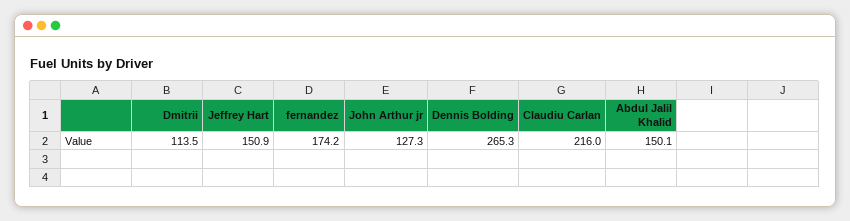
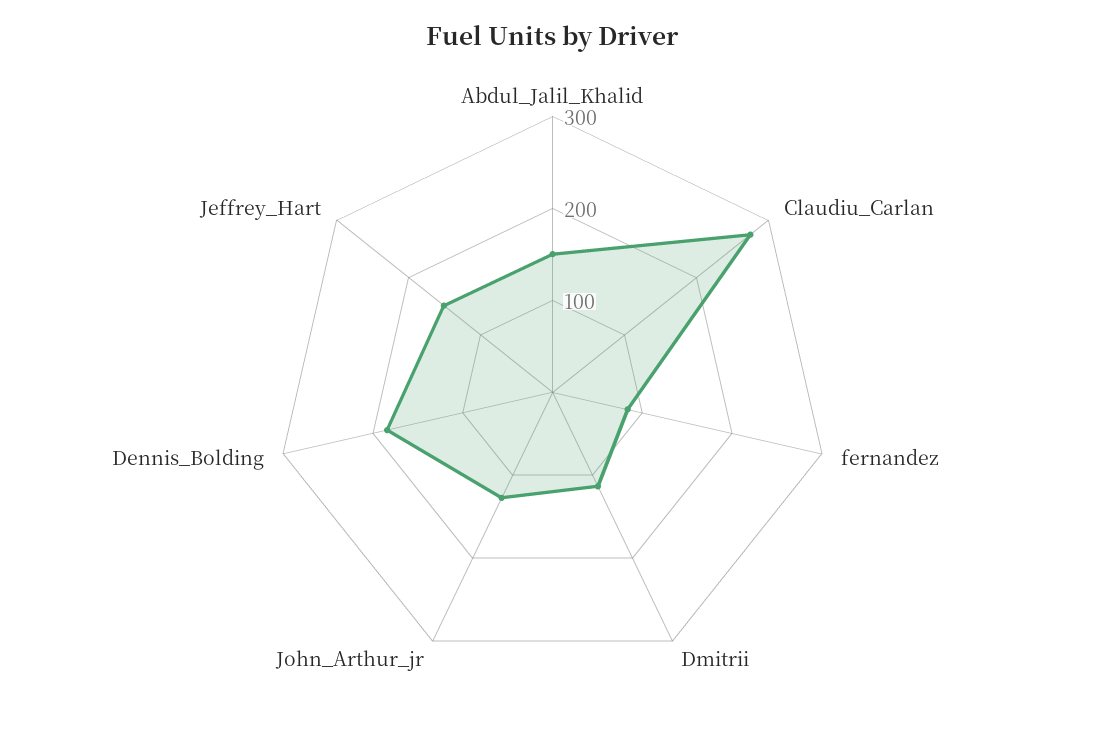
fernandez: 174.2 -> 80
Dennis Bolding: 265.3 -> 180
Claudiu Carlan: 216 -> 280

